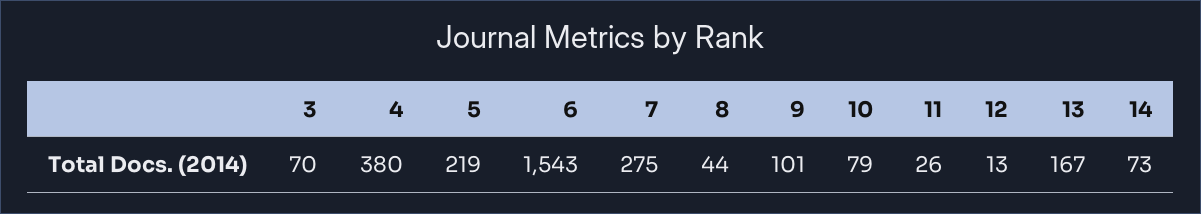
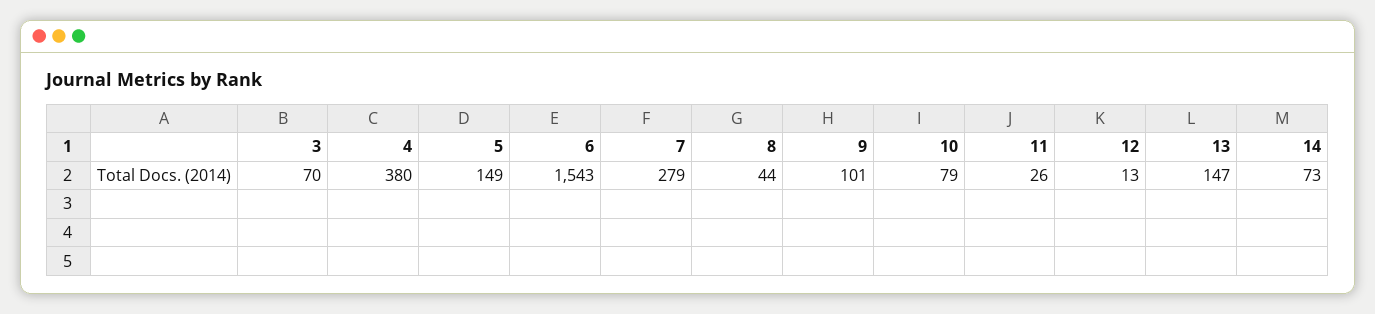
5: 219 -> 149
7: 275 -> 279
13: 167 -> 147

